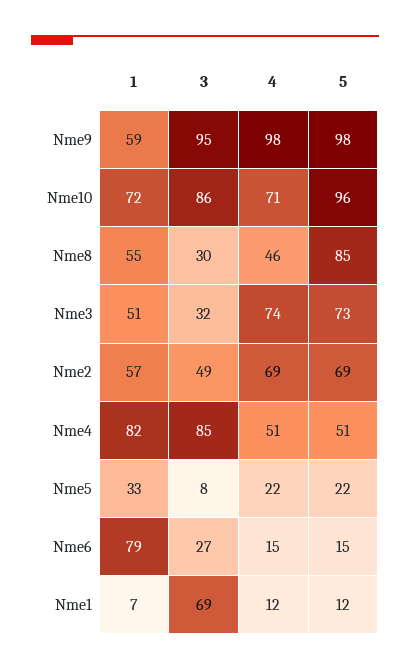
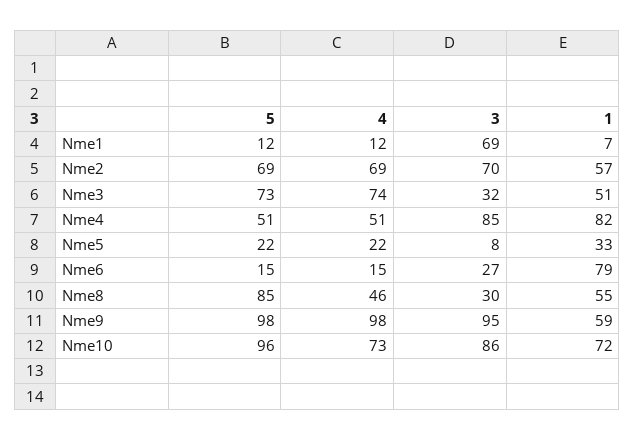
4, Nme10: 71 -> 73
3, Nme2: 49 -> 70

